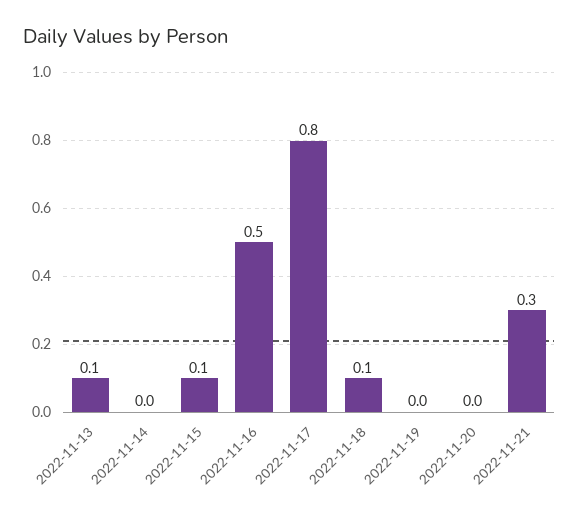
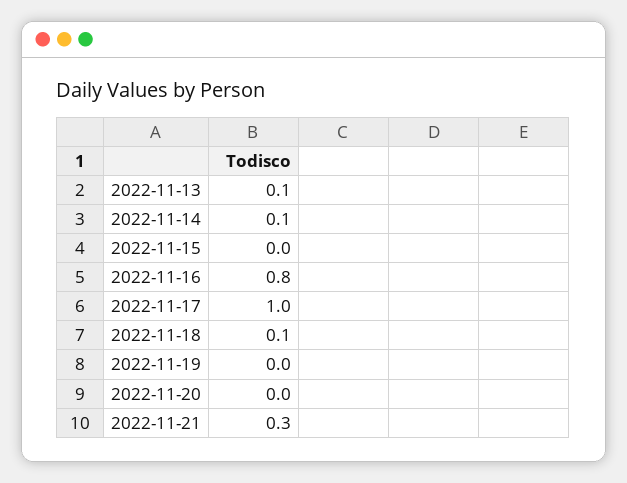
2022-11-14: 0 -> 0.1
2022-11-15: 0.1 -> 0
2022-11-16: 0.5 -> 0.8
2022-11-17: 0.8 -> 1

